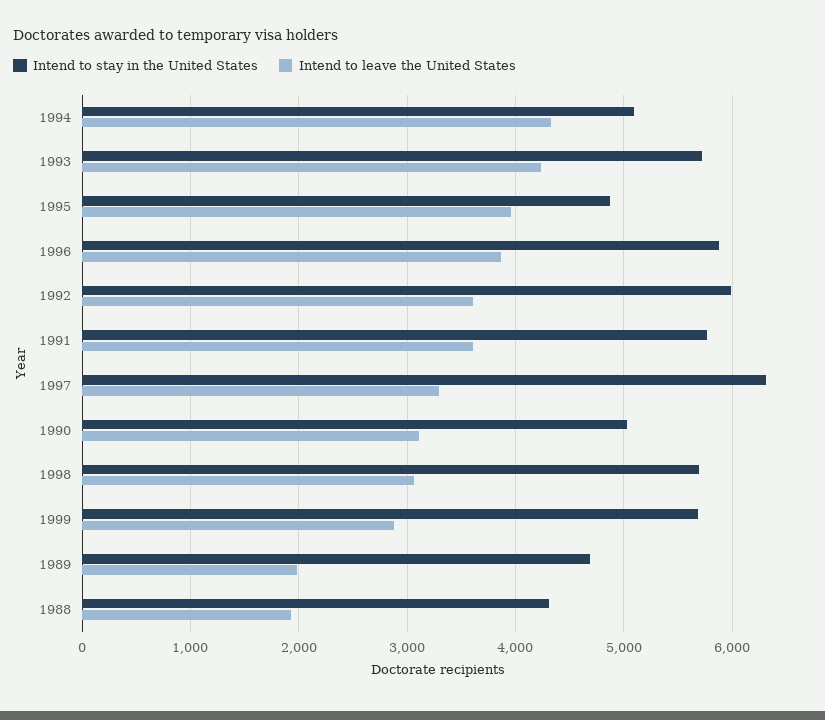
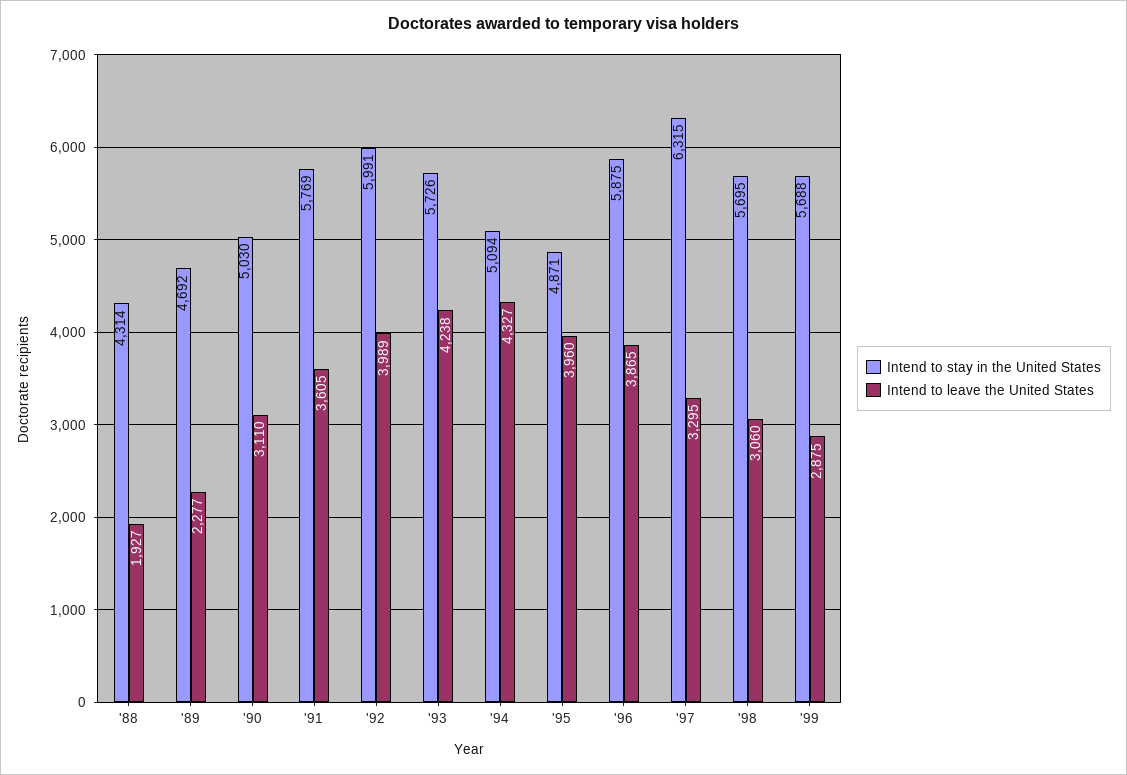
Intend to leave the United States, 1992: 3600 -> 3989
Intend to leave the United States, 1989: 2000 -> 2277

